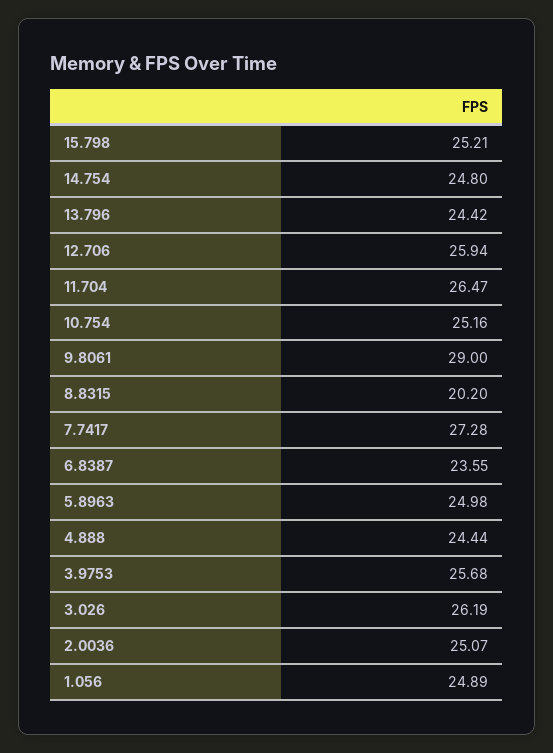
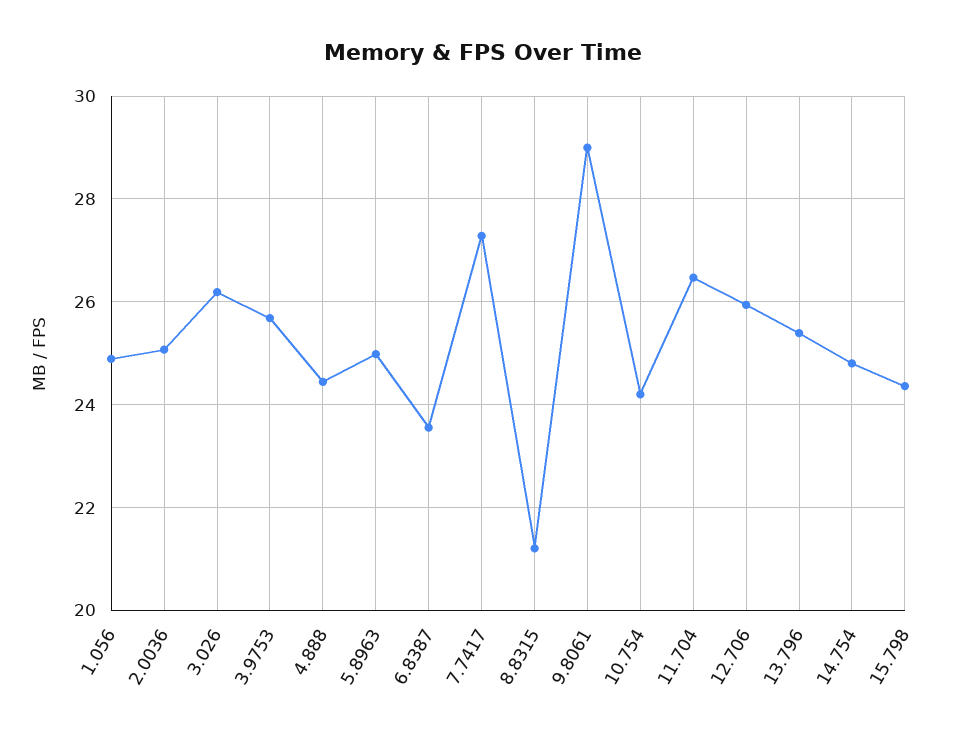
15.798: 25.21 -> 24.4
13.796: 24.42 -> 25.4
10.754: 25.16 -> 24.2
8.8315: 20.2 -> 21.2

